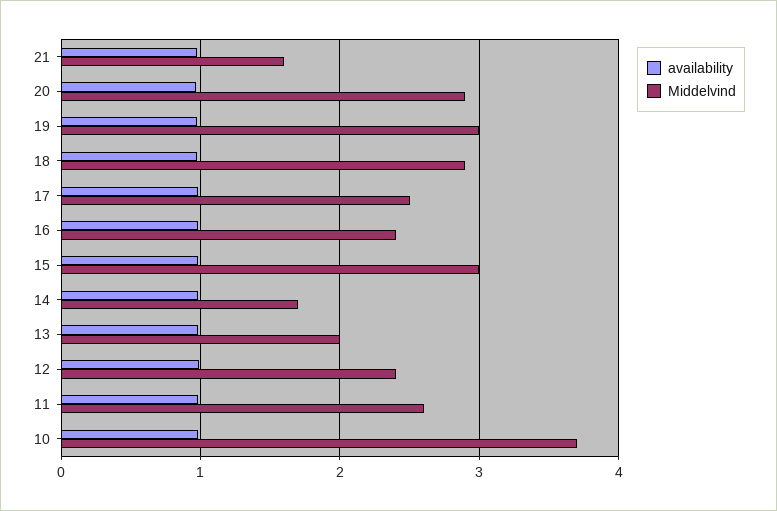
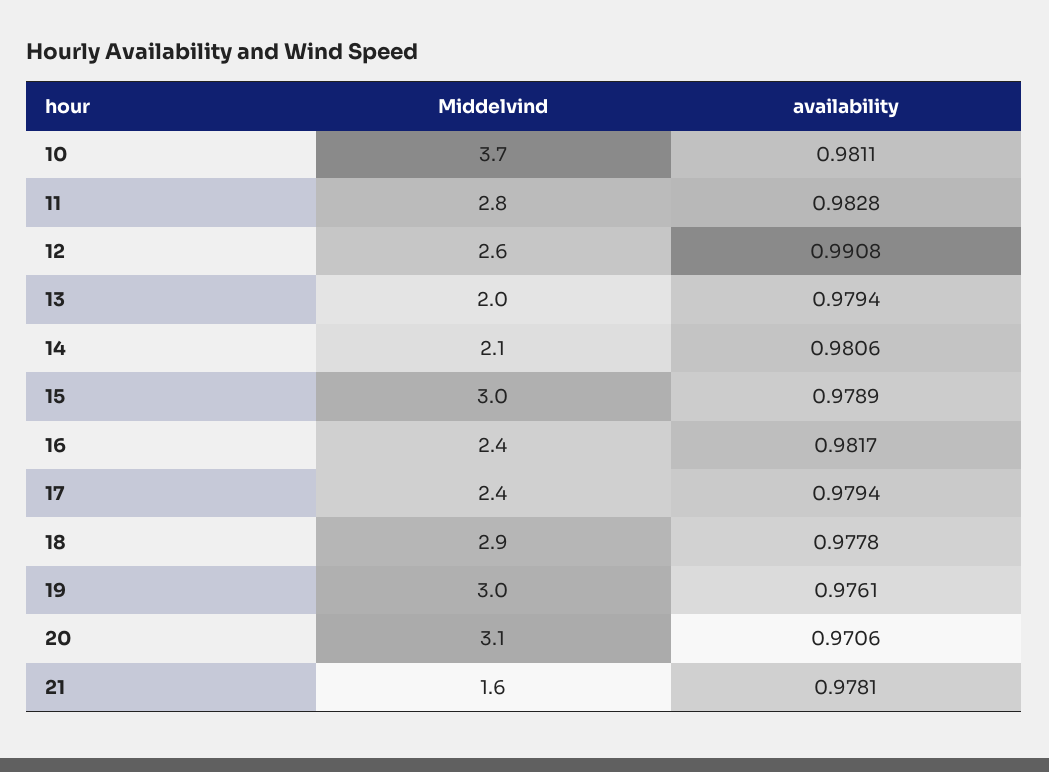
Middelvind, 20: 2.9 -> 3.1
Middelvind, 17: 2.5 -> 2.4
Middelvind, 14: 1.7 -> 2.1
Middelvind, 12: 2.4 -> 2.6
Middelvind, 11: 2.6 -> 2.8

